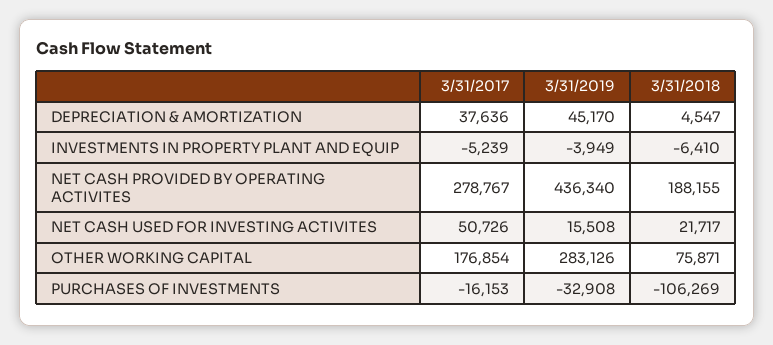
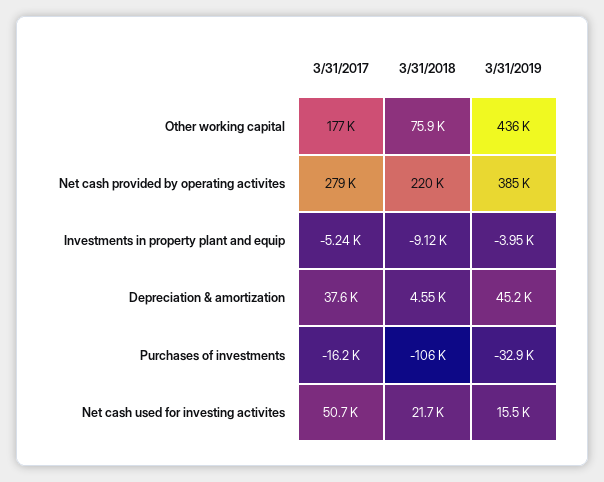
3/31/2018, INVESTMENTS IN PROPERTY PLANT AND EQUIP: -6410 -> -9120
3/31/2019, NET CASH PROVIDED BY OPERATING ACTIVITES: 436340 -> 385000
3/31/2018, NET CASH PROVIDED BY OPERATING ACTIVITES: 188155 -> 220000
3/31/2019, OTHER WORKING CAPITAL: 283126 -> 436000

